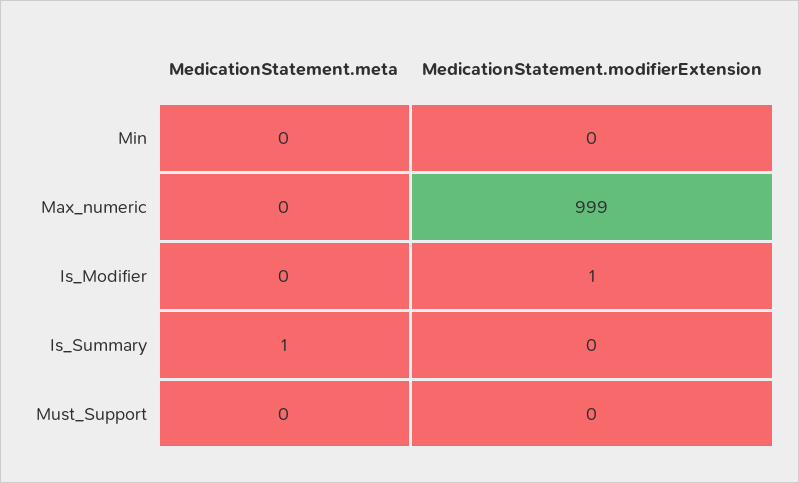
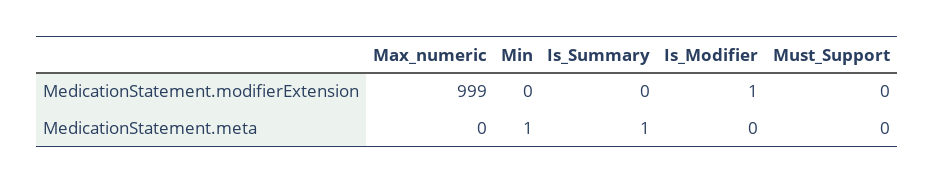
MedicationStatement.meta, Min: 0 -> 1

